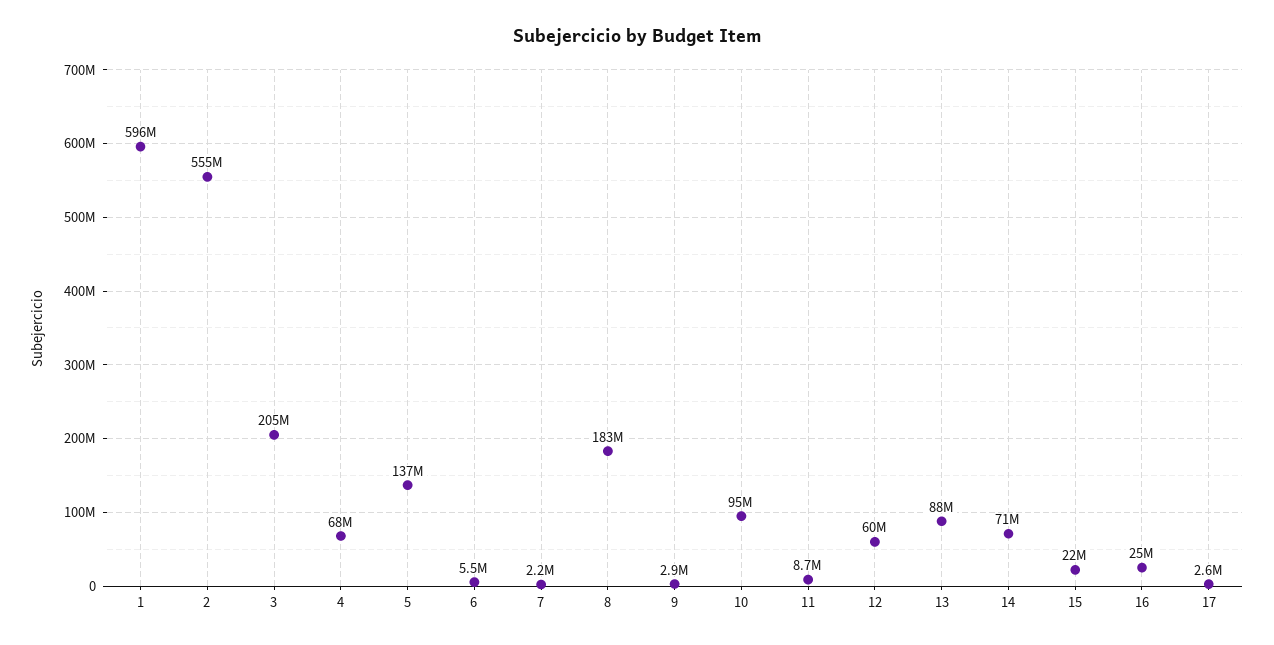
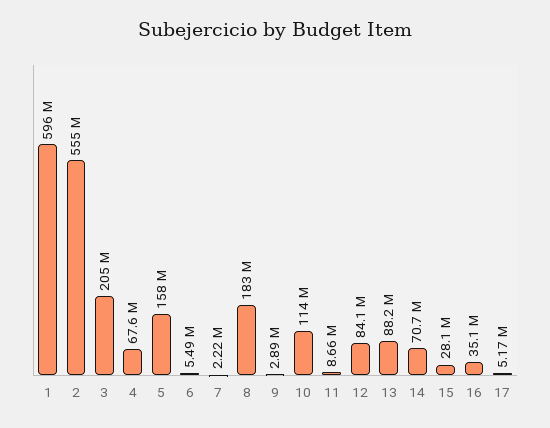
5: 137000000 -> 158000000
10: 95000000 -> 114000000
12: 60000000 -> 84100000
15: 22000000 -> 28100000
16: 25000000 -> 35100000
17: 2600000 -> 5170000

